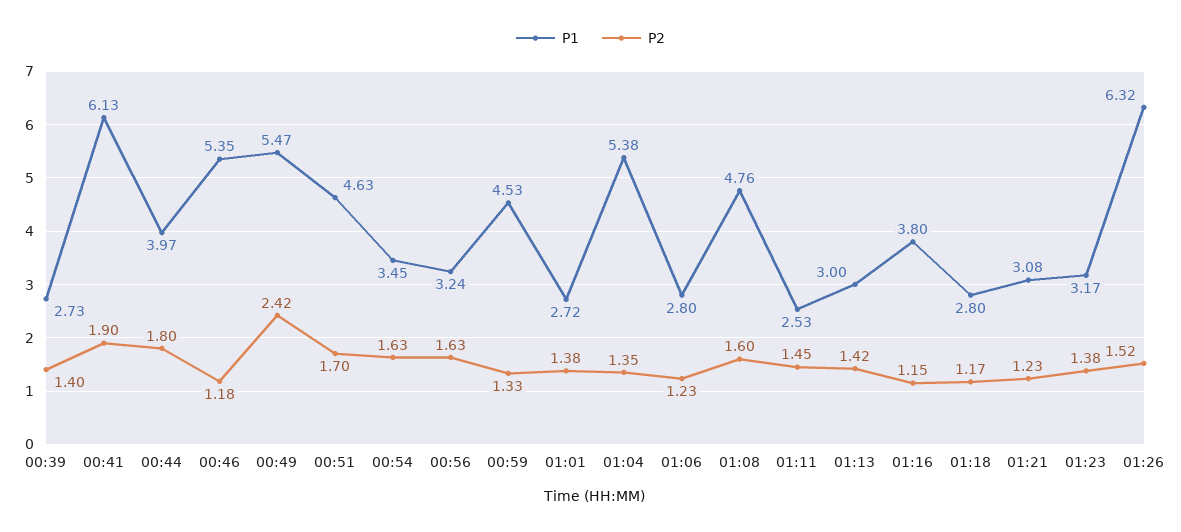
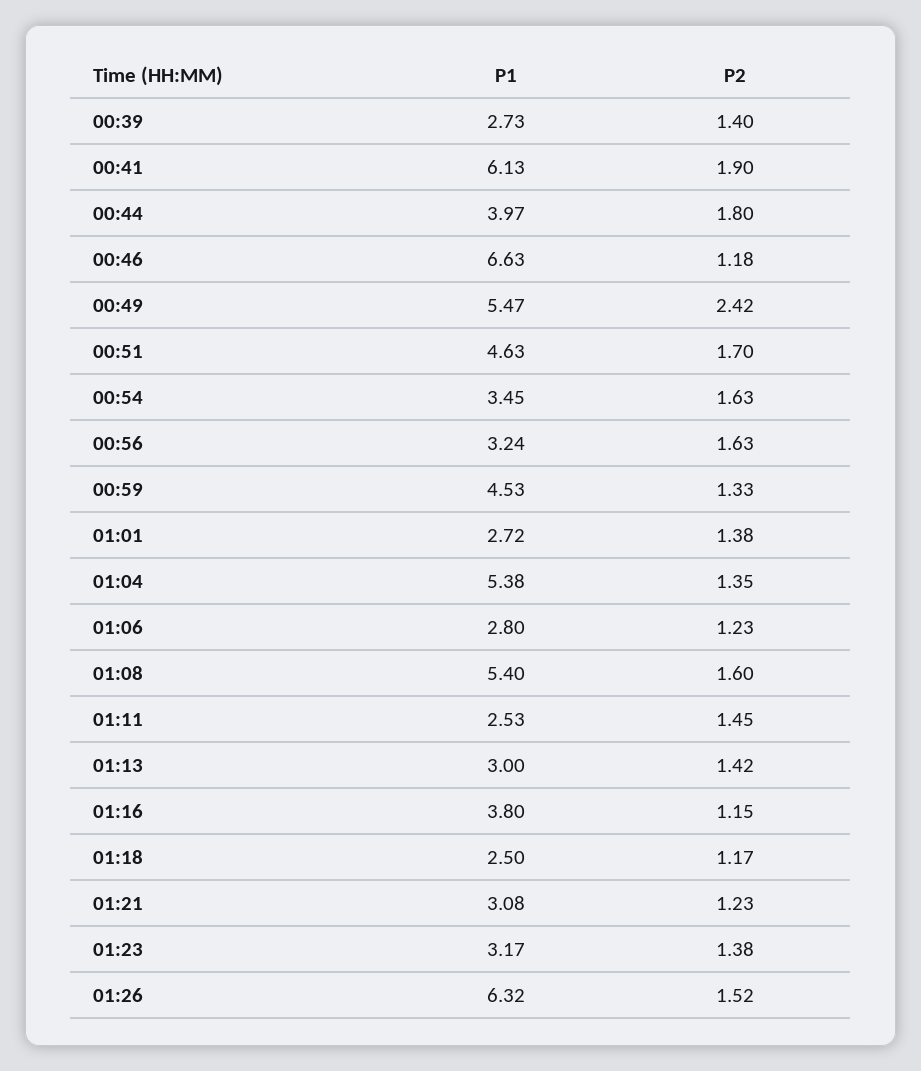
P1, 00:46: 5.35 -> 6.63
P1, 01:08: 4.76 -> 5.4
P1, 01:18: 2.8 -> 2.5

